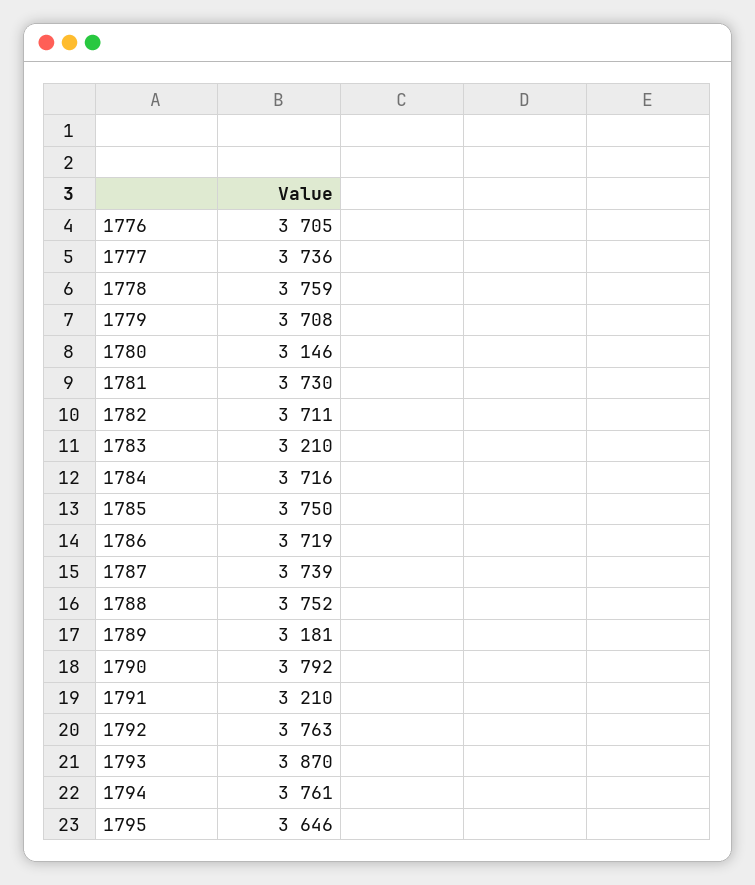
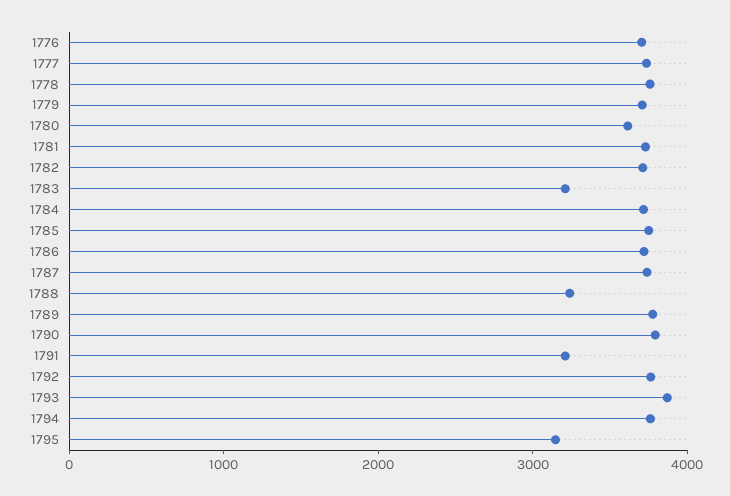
1780: 3146 -> 3600
1788: 3752 -> 3200
1789: 3181 -> 3800
1795: 3646 -> 3200

